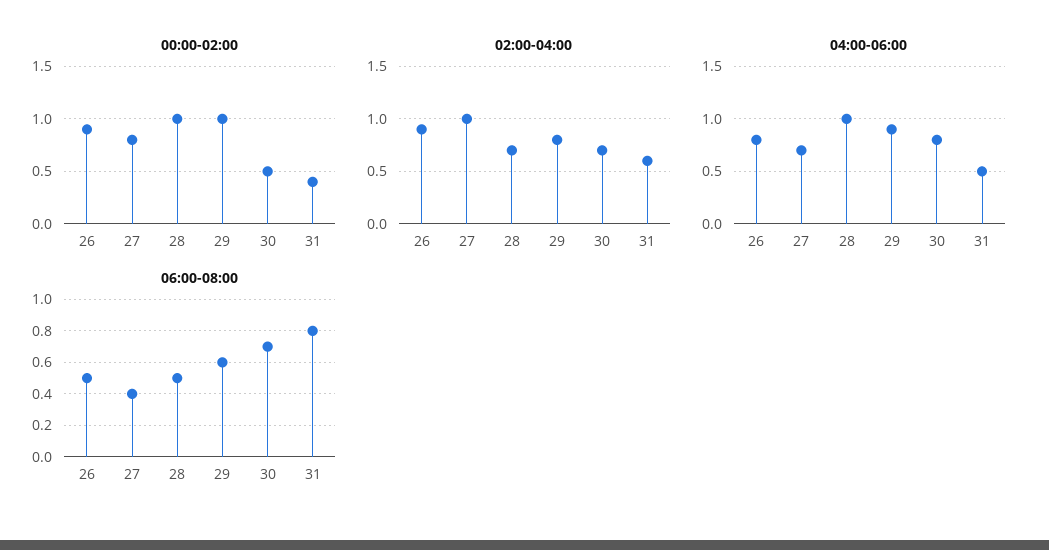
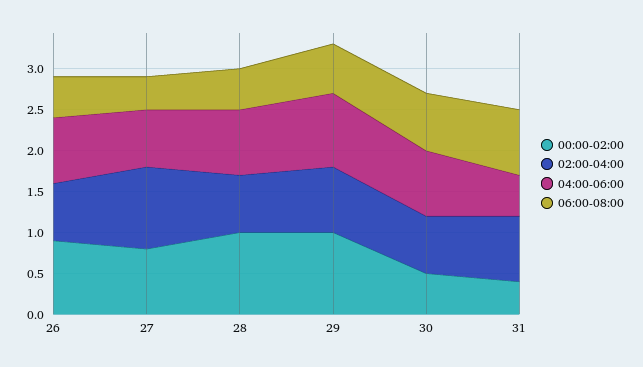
02:00-04:00, 26: 0.9 -> 0.7
02:00-04:00, 31: 0.6 -> 0.8
04:00-06:00, 28: 1 -> 0.8

